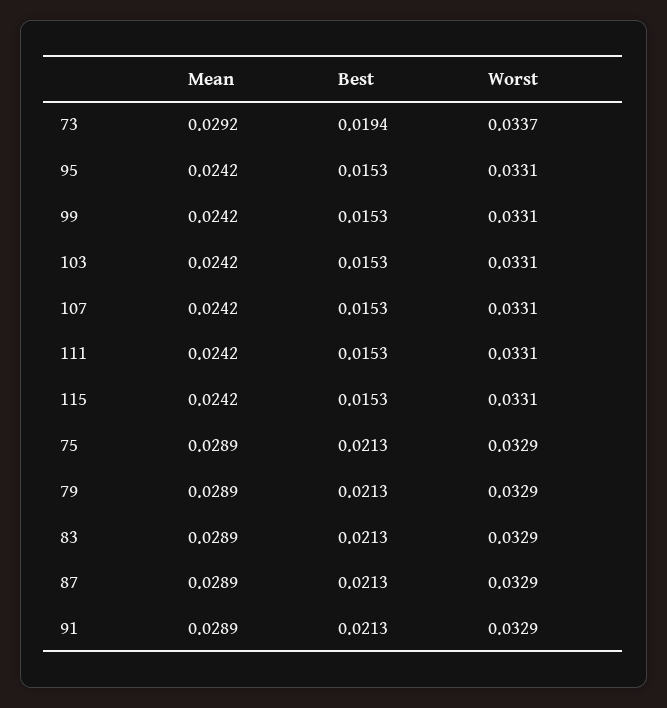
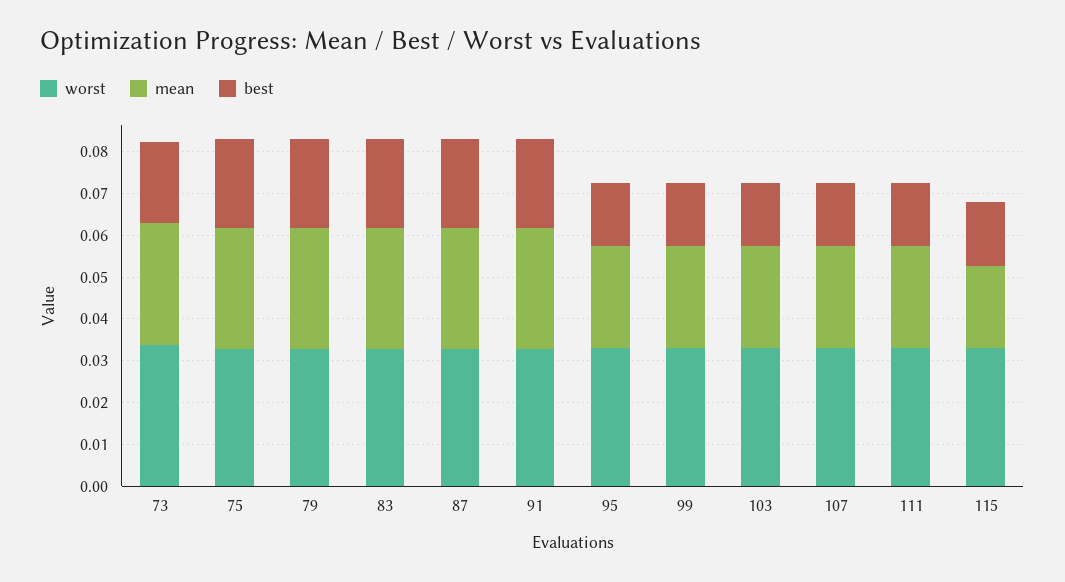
Mean, 115: 0.0242 -> 0.02

